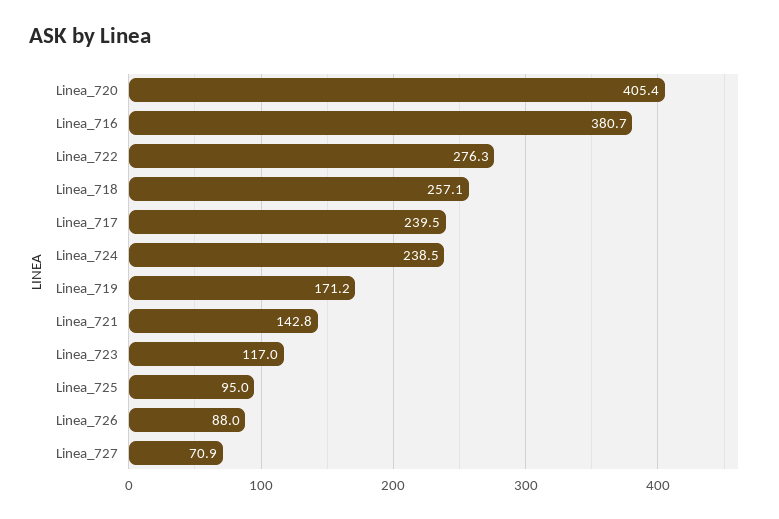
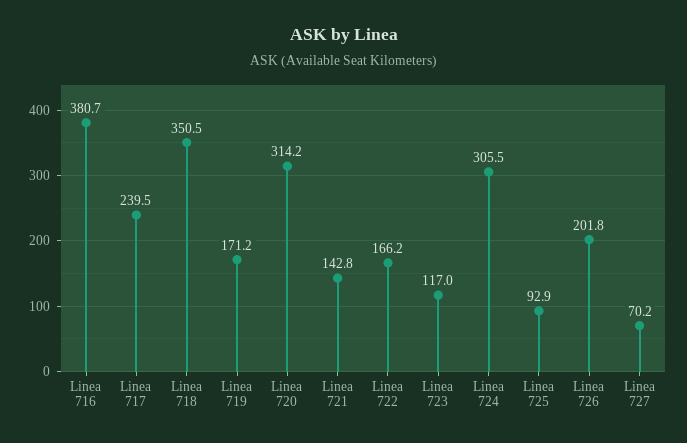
Linea_720: 405.4 -> 314.2
Linea_722: 276.3 -> 166.2
Linea_718: 257.1 -> 350.5
Linea_724: 238.5 -> 305.5
Linea_725: 95 -> 92.9
Linea_726: 88 -> 201.8
Linea_727: 70.9 -> 70.2

